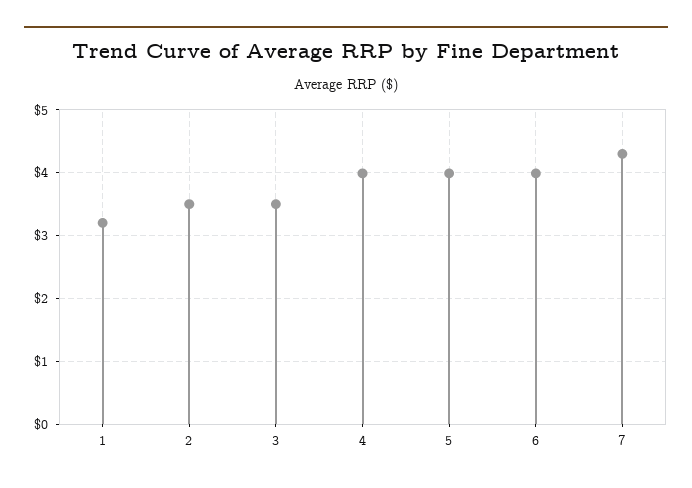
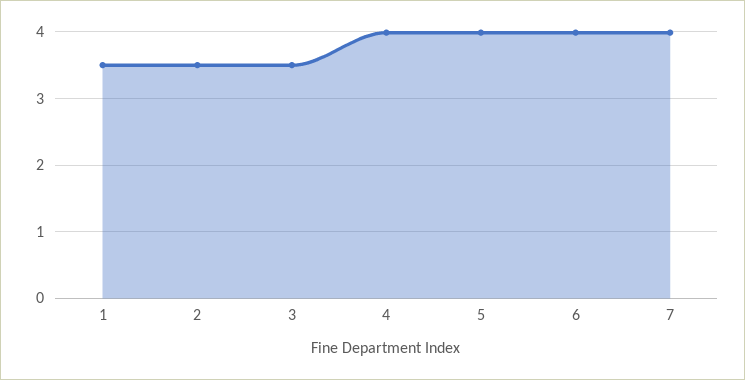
1: 3.2 -> 3.5
7: 4.3 -> 4

